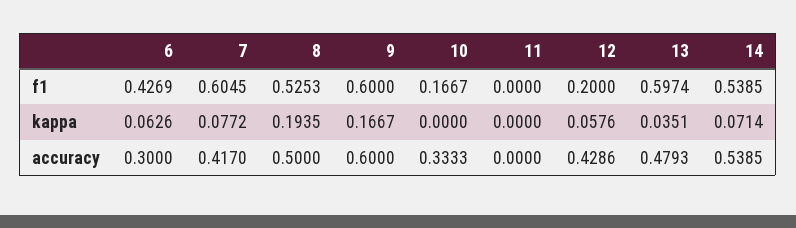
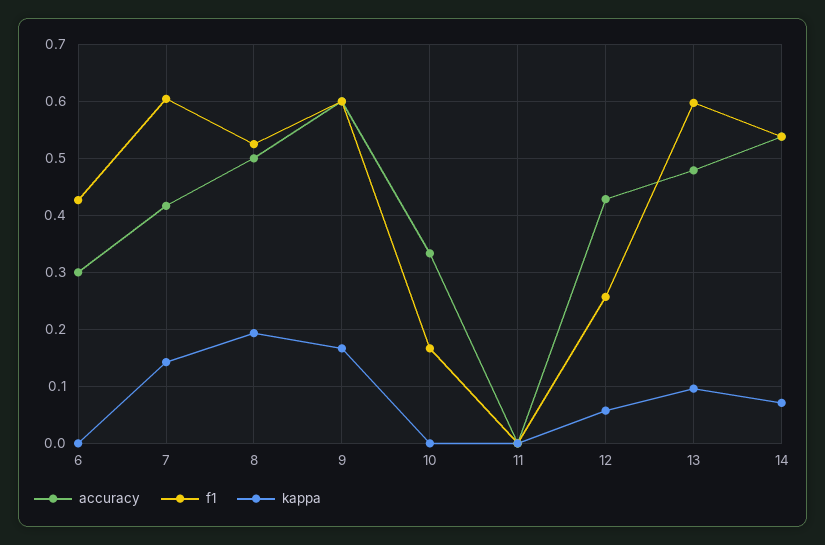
f1, 12: 0.2 -> 0.26
kappa, 6: 0.0626 -> 0
kappa, 7: 0.0772 -> 0.14
kappa, 13: 0.0351 -> 0.1

